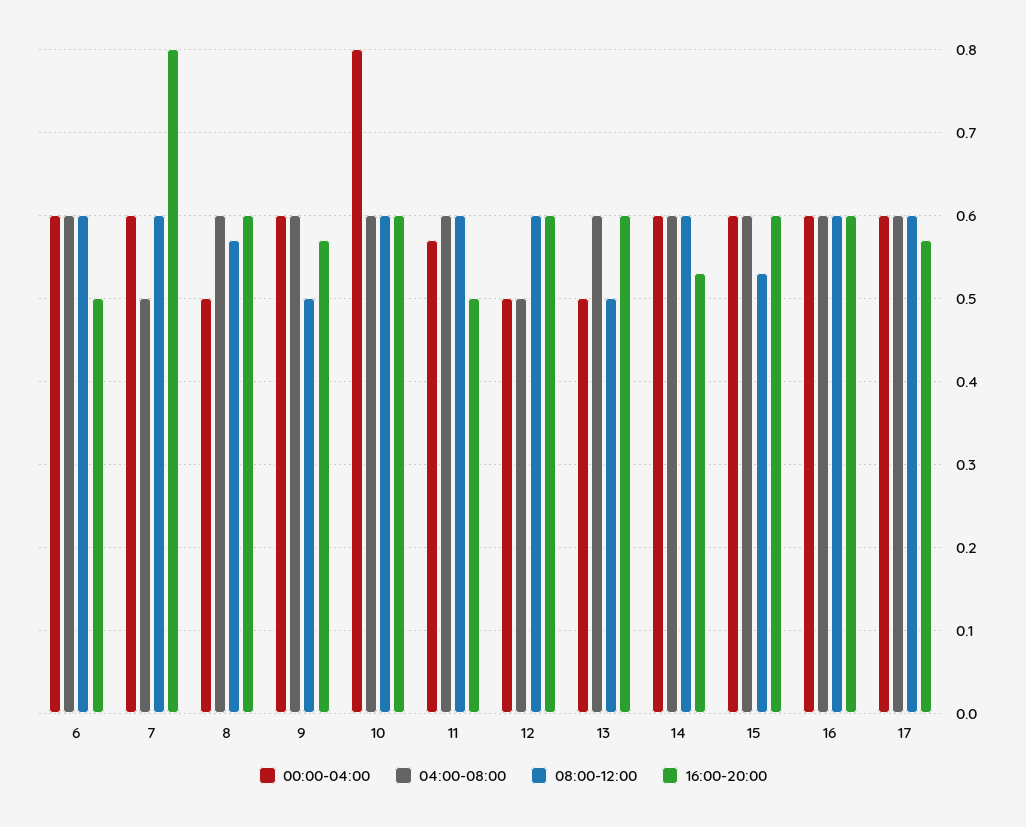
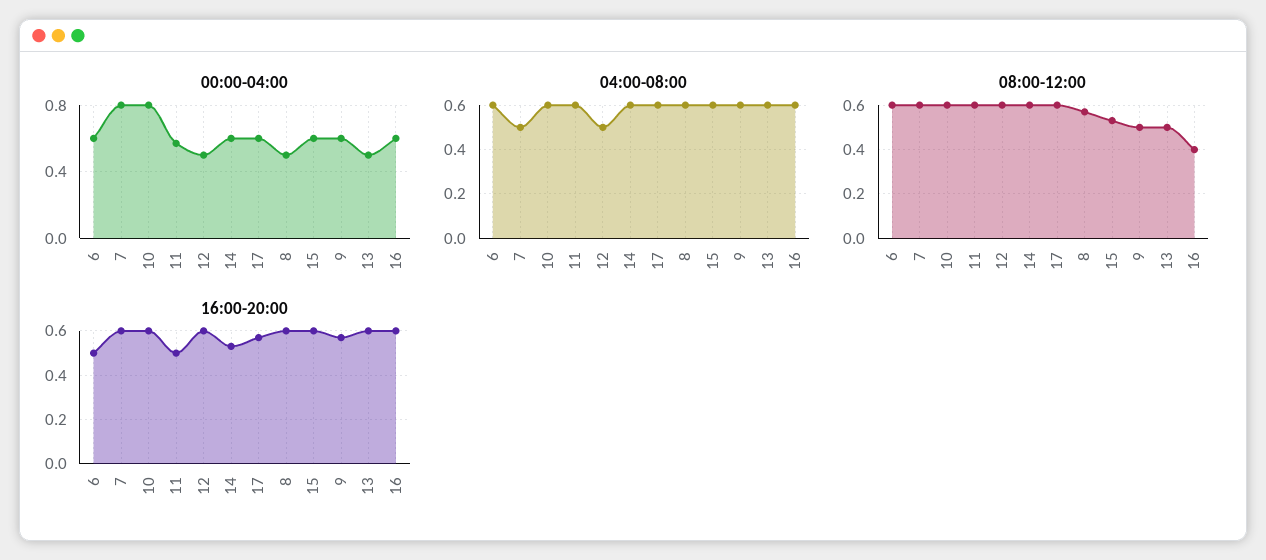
00:00-04:00, 7: 0.6 -> 0.8
16:00-20:00, 7: 0.8 -> 0.6
08:00-12:00, 16: 0.6 -> 0.4

